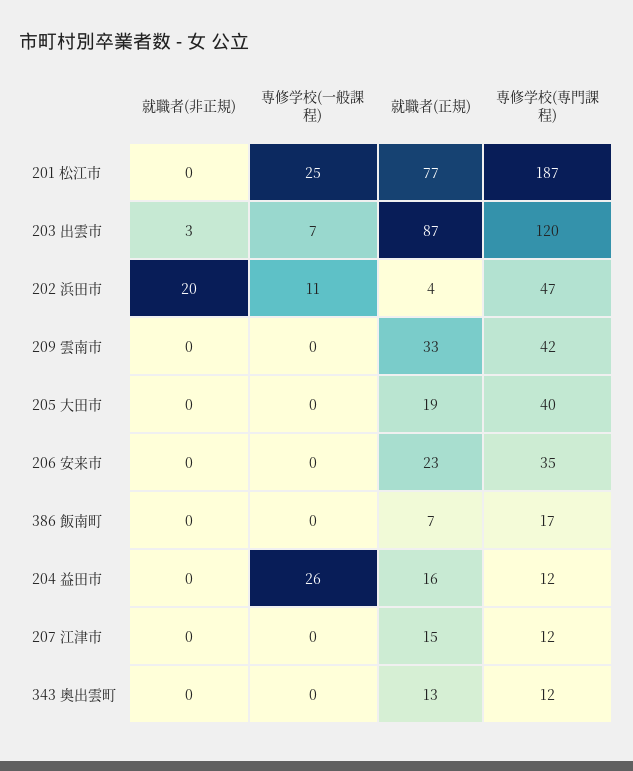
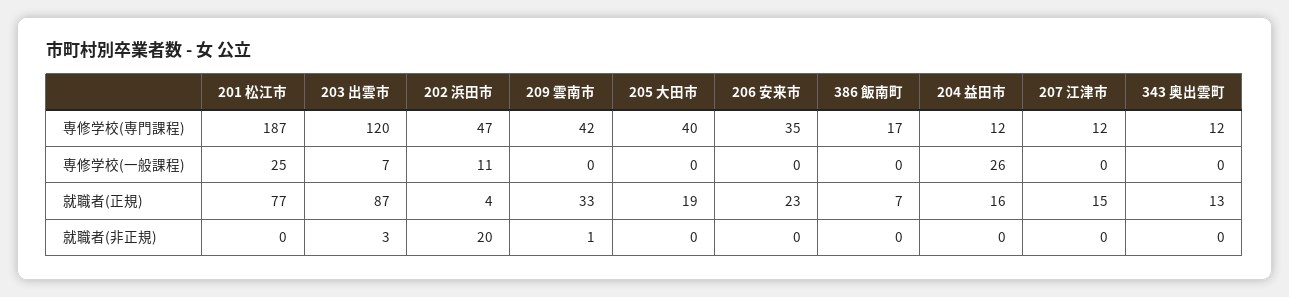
就職者(非正規), 209 雲南市: 0 -> 1

